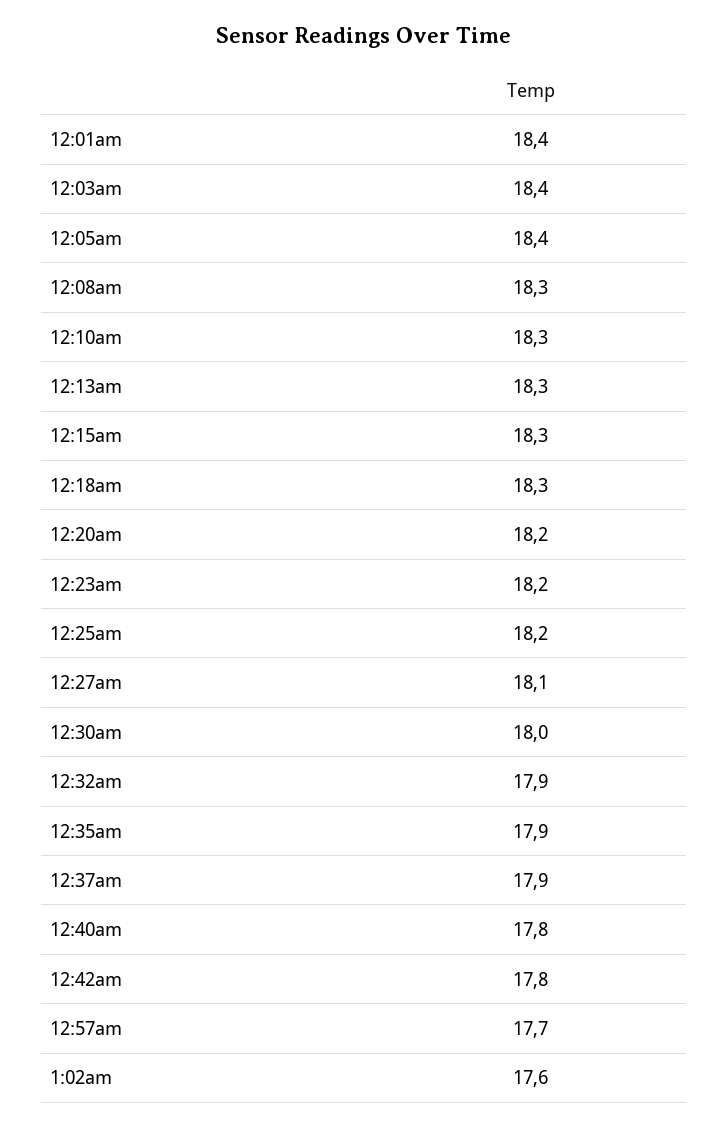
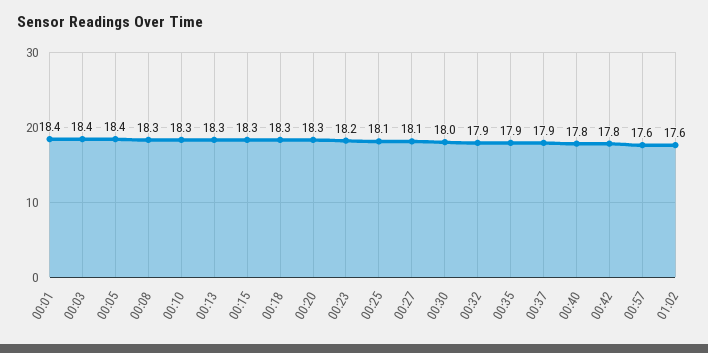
12:20am: 18.2 -> 18.3
12:25am: 18.2 -> 18.1
12:57am: 17.7 -> 17.6

